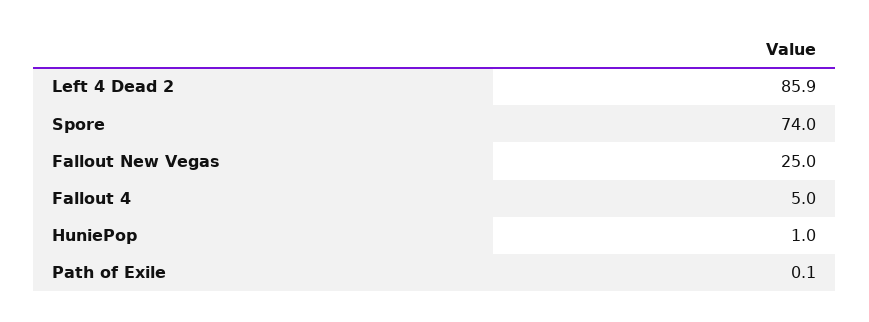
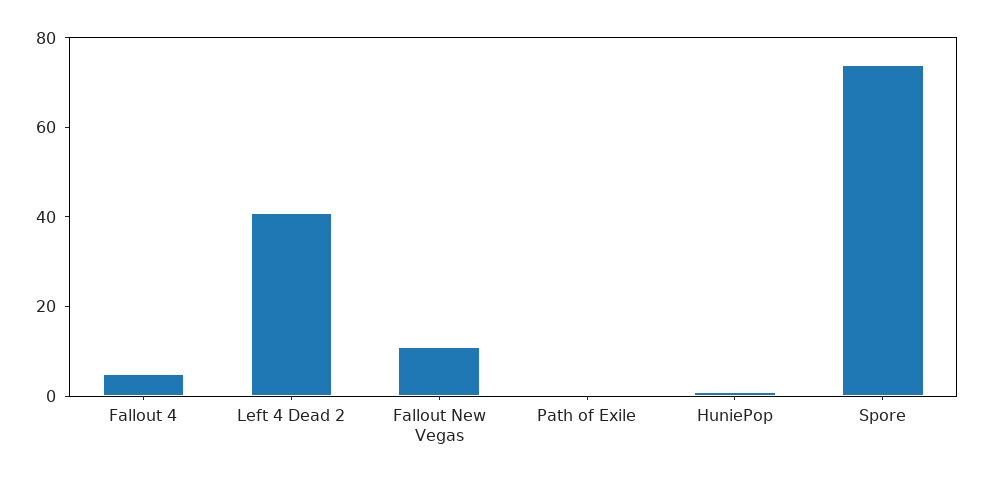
Left 4 Dead 2: 85.9 -> 40
Fallout New Vegas: 25 -> 10

